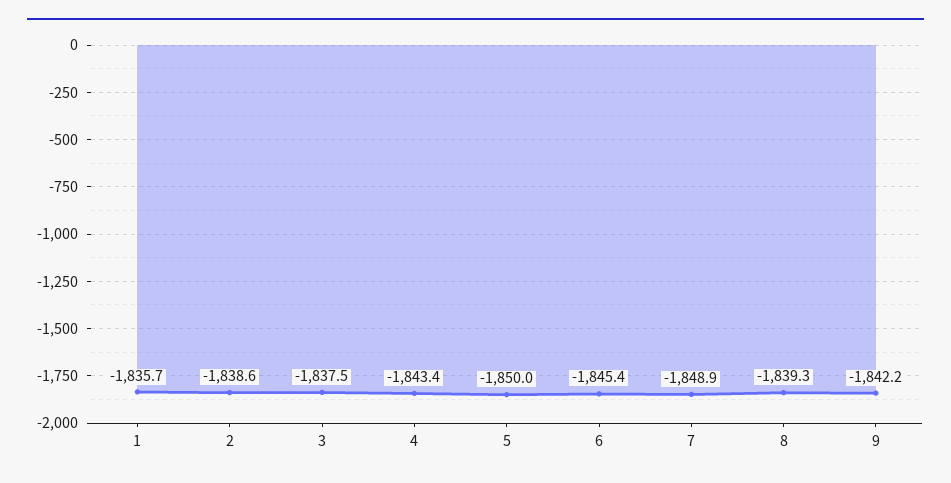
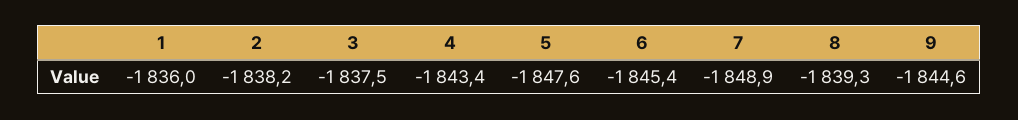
1: -1835.7 -> -1836
2: -1838.6 -> -1838.2
5: -1850 -> -1847.6
9: -1842.2 -> -1844.6

